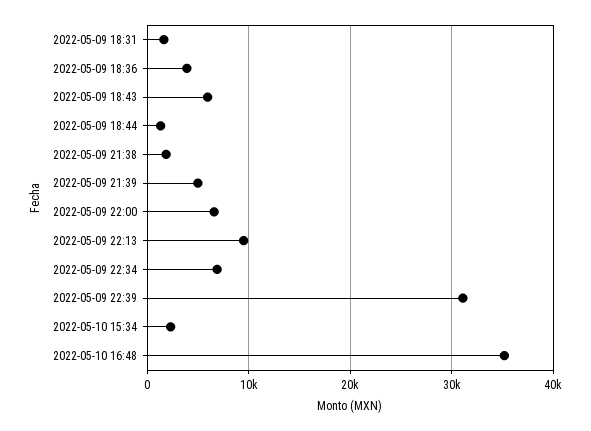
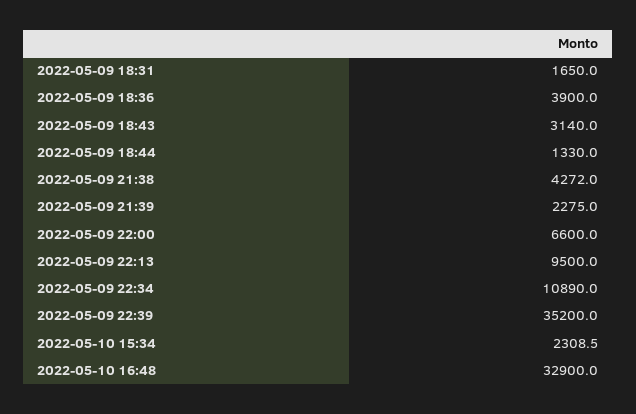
2022-05-09 18:43: 6000 -> 3140
2022-05-09 21:38: 2000 -> 4272
2022-05-09 21:39: 5000 -> 2275
2022-05-09 22:34: 7000 -> 10890
2022-05-09 22:39: 31000 -> 35200
2022-05-10 16:48: 35000 -> 32900

